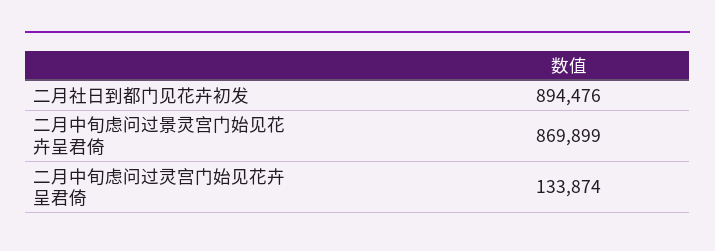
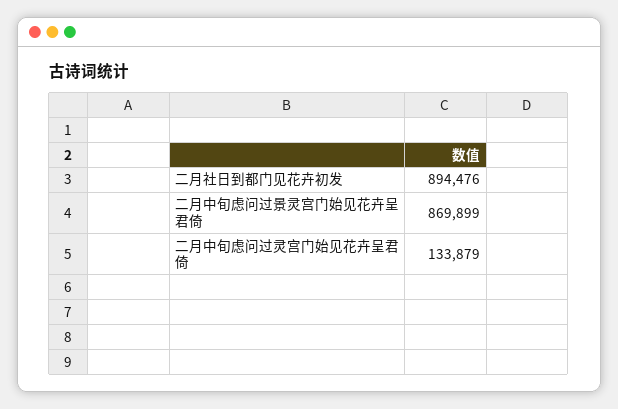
二月中旬虑问过灵宫门始见花卉呈君倚: 133874 -> 133879

